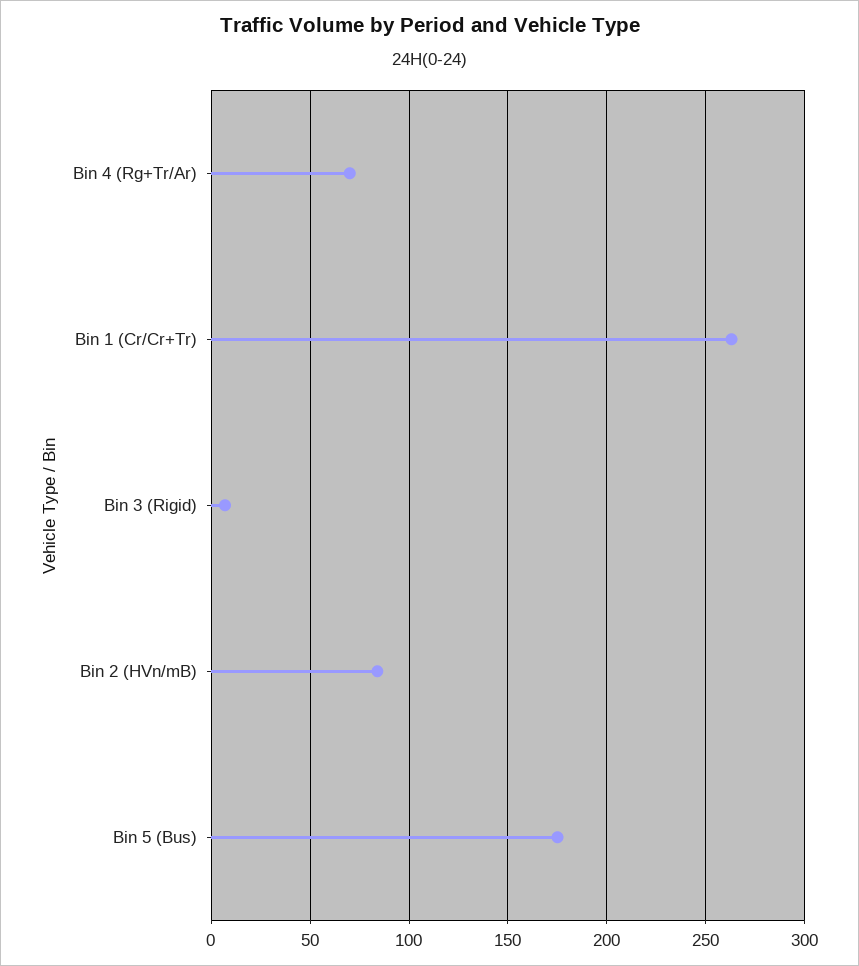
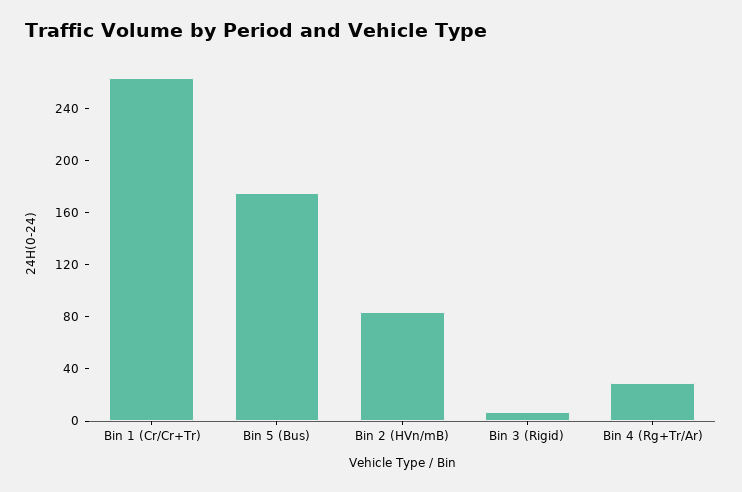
Bin 4 (Rg+Tr/Ar): 70 -> 30

